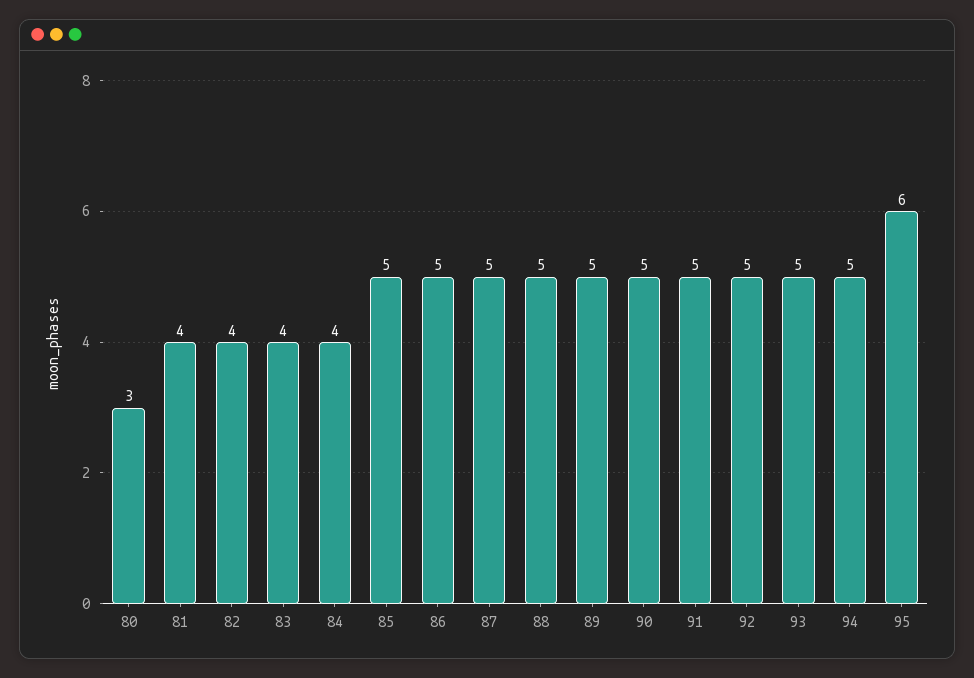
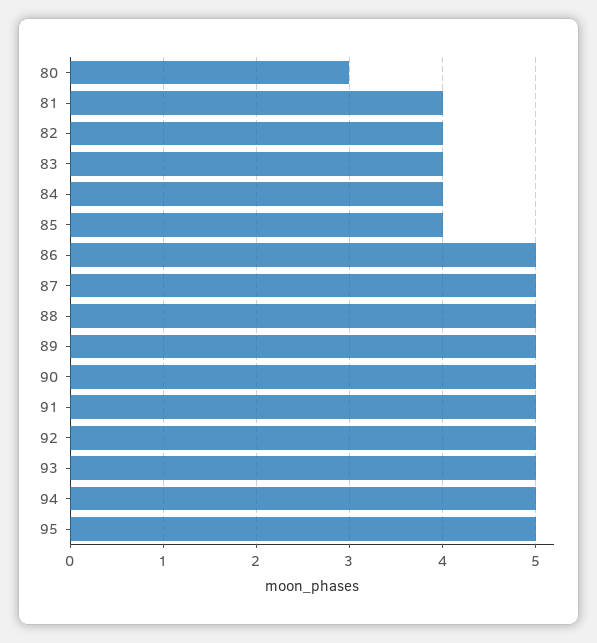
85: 5 -> 4
95: 6 -> 5

